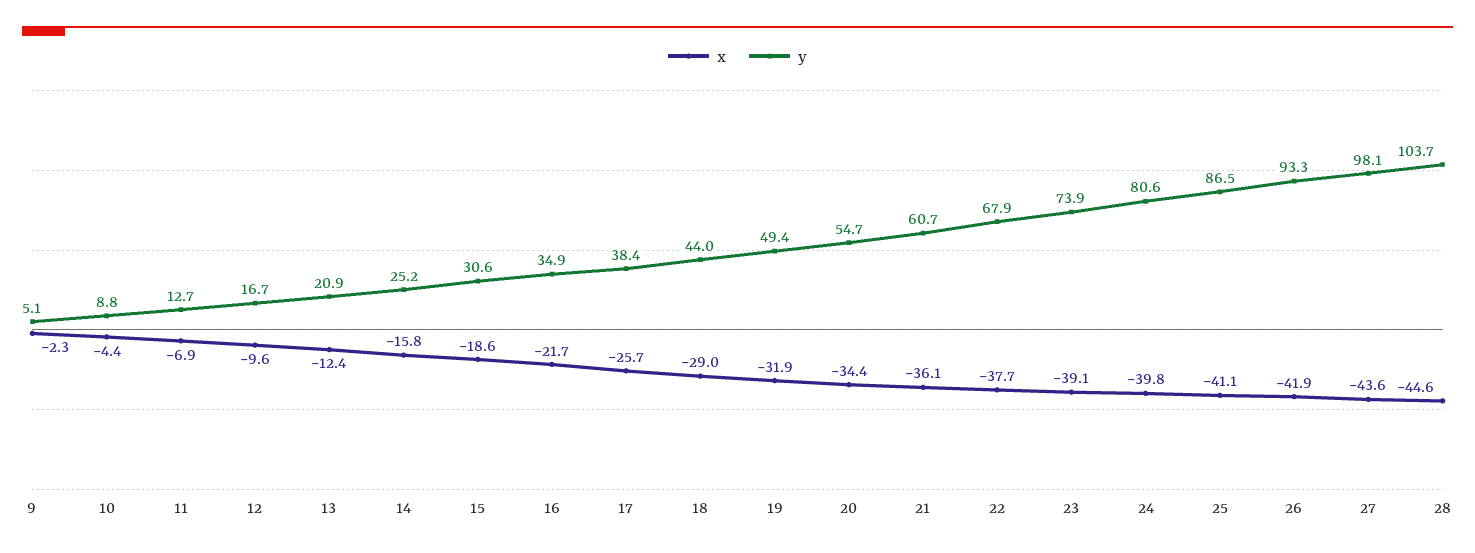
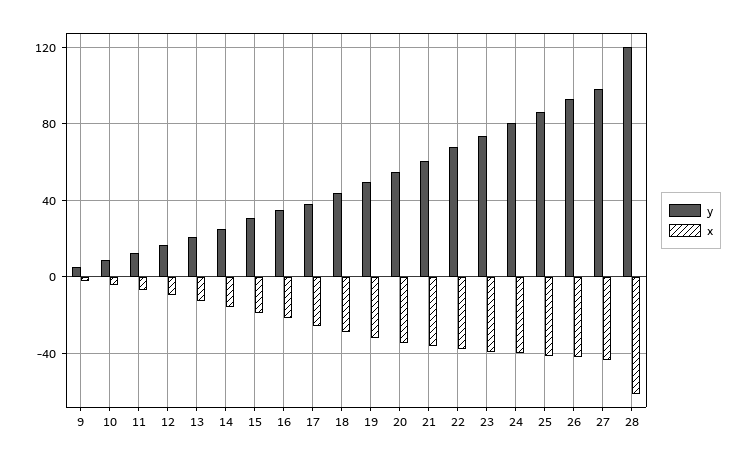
x, 28: -44.6 -> -60
y, 28: 103.7 -> 120

